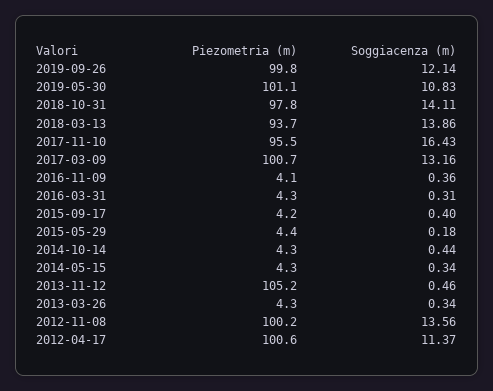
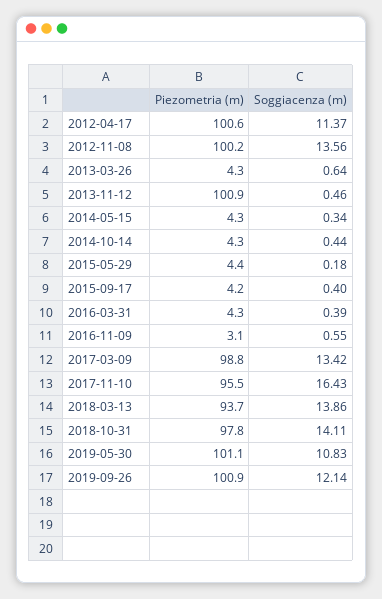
Piezometria (m), 2019-09-26: 99.8 -> 100.9
Piezometria (m), 2017-03-09: 100.7 -> 98.8
Soggiacenza (m), 2017-03-09: 13.16 -> 13.42
Piezometria (m), 2016-11-09: 4.1 -> 3.1
Soggiacenza (m), 2016-11-09: 0.36 -> 0.55
Soggiacenza (m), 2016-03-31: 0.31 -> 0.39
Piezometria (m), 2013-11-12: 105.2 -> 100.9
Soggiacenza (m), 2013-03-26: 0.34 -> 0.64

